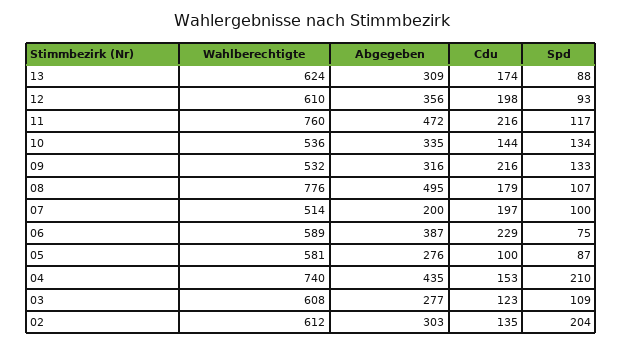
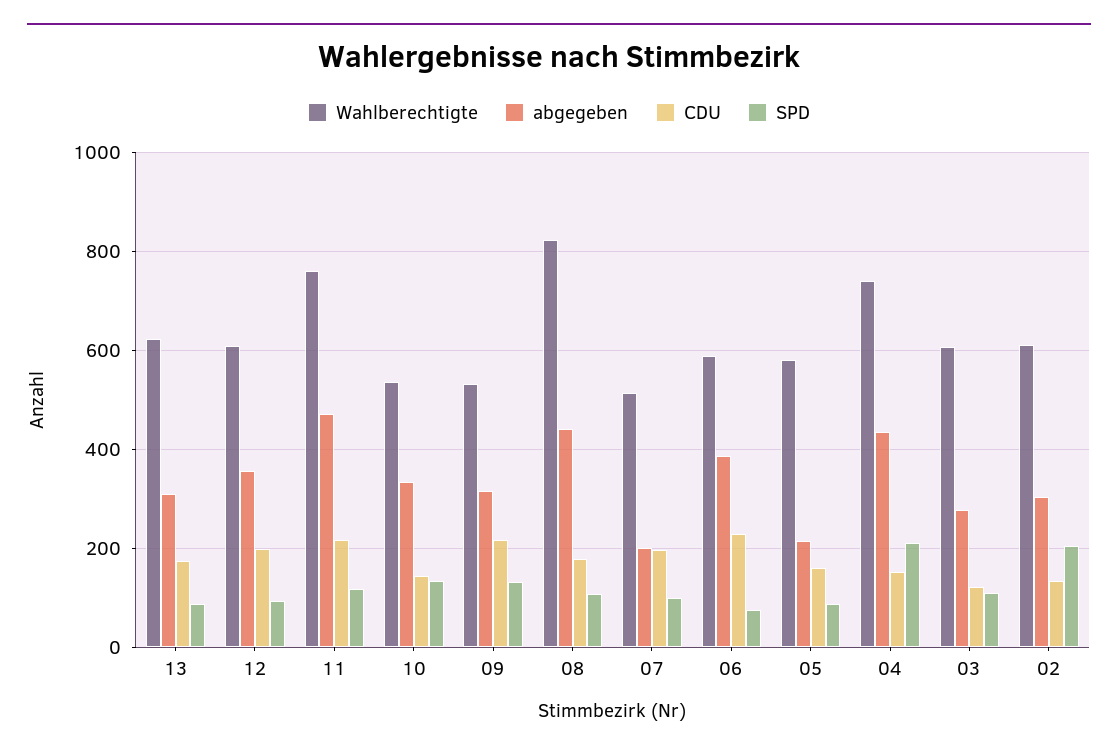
Wahlberechtigte, 08: 776 -> 820
Abgegeben, 08: 495 -> 440
Abgegeben, 05: 276 -> 220
Cdu, 05: 100 -> 160

